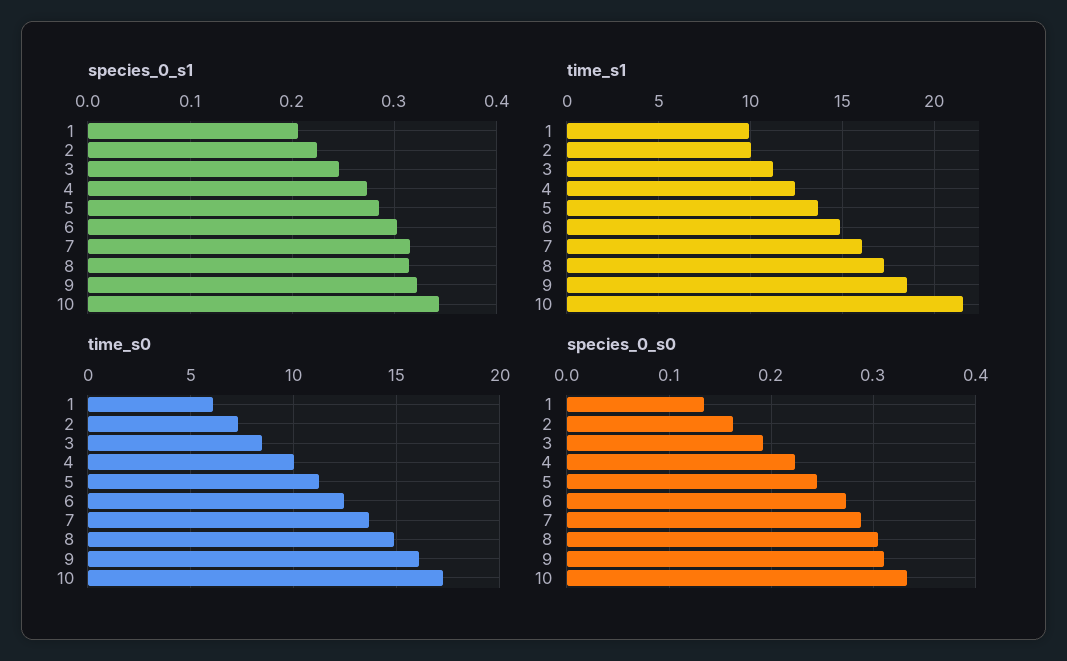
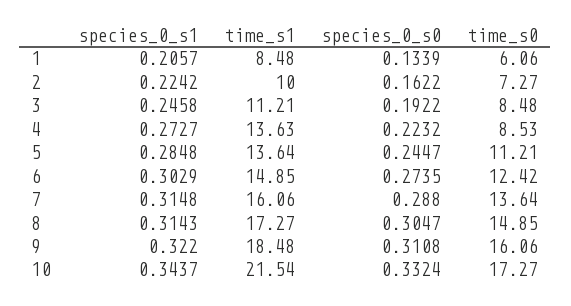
time_s1, 1: 10 -> 8.48
time_s1, 4: 12.5 -> 13.63
time_s0, 4: 10 -> 8.53

